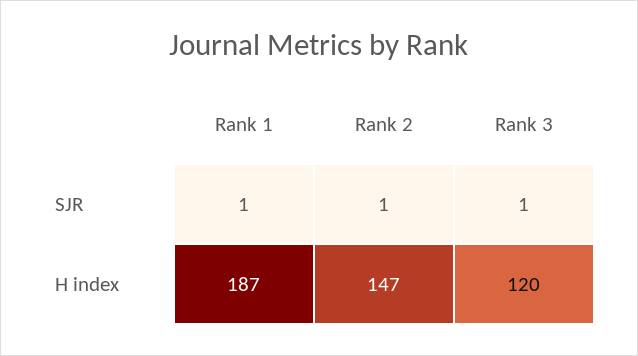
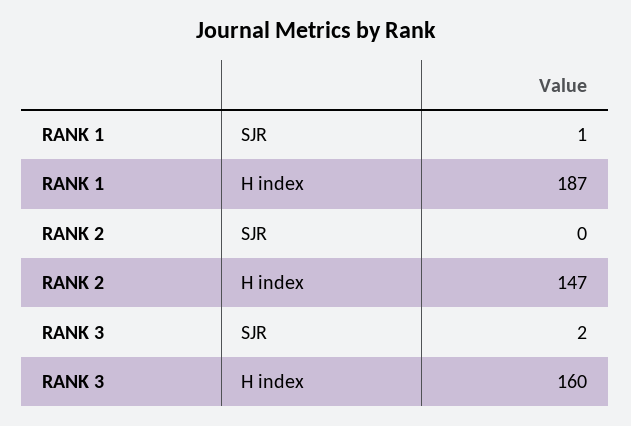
Rank 2, SJR: 1 -> 0
Rank 3, SJR: 1 -> 2
Rank 3, H index: 120 -> 160

